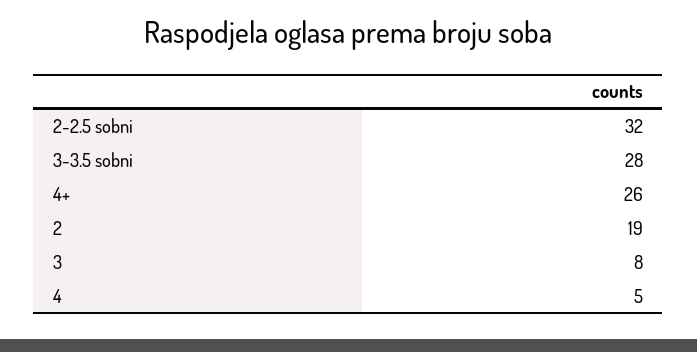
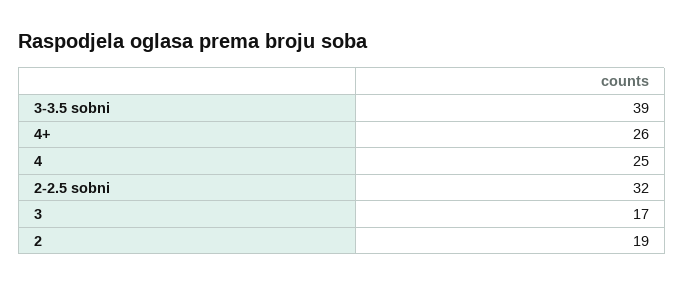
3-3.5 sobni: 28 -> 39
3: 8 -> 17
4: 5 -> 25

